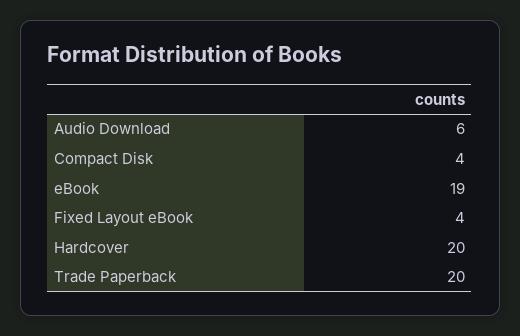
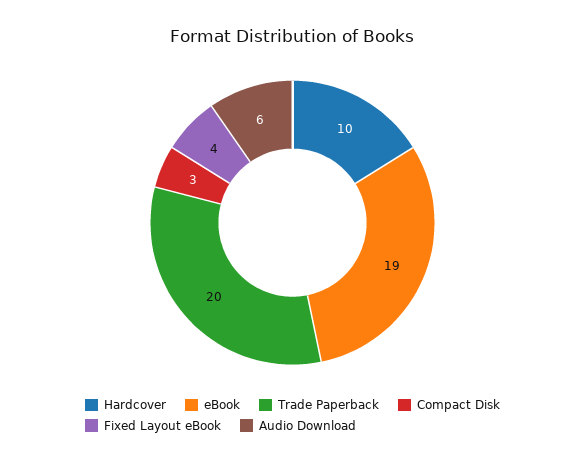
Compact Disk: 4 -> 3
Hardcover: 20 -> 10

